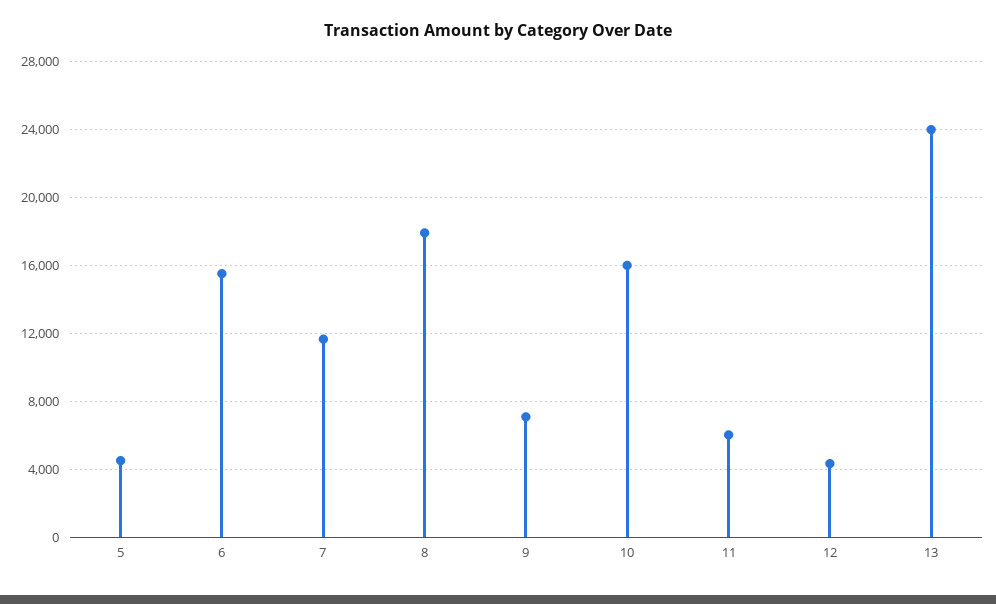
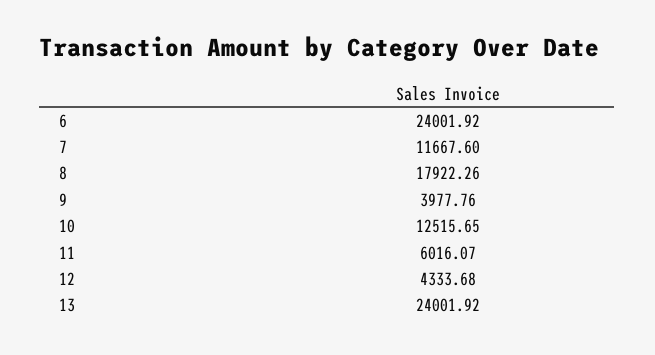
5: 4500 -> none
6: 15500 -> 24001.92
9: 7000 -> 3977.76
10: 16000 -> 12515.65

